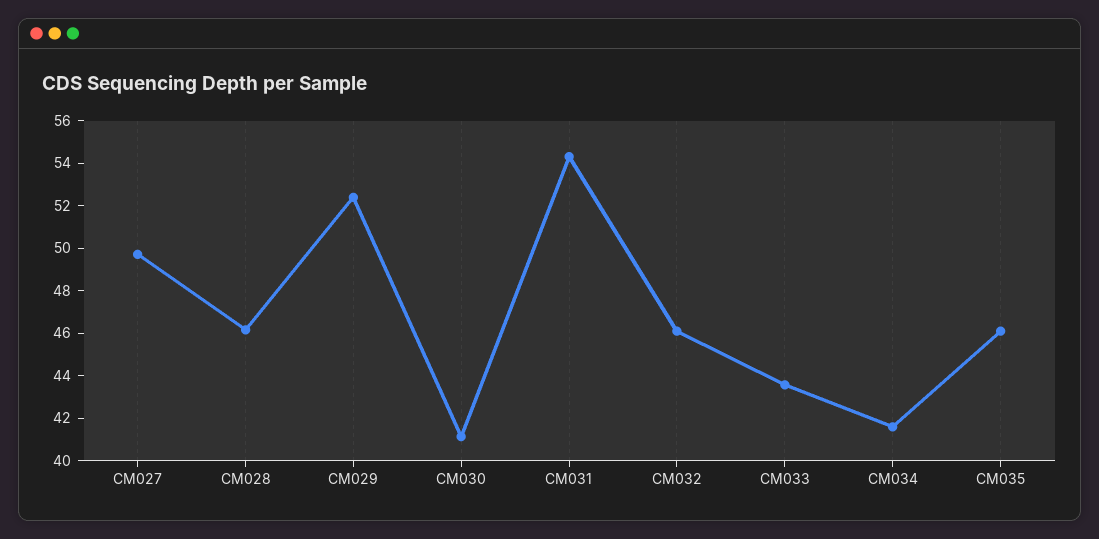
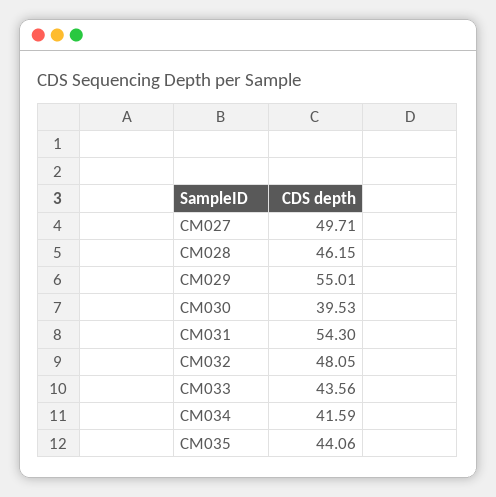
CM029: 52.5 -> 55.01
CM030: 41 -> 39.53
CM032: 46 -> 48.05
CM035: 46 -> 44.06

